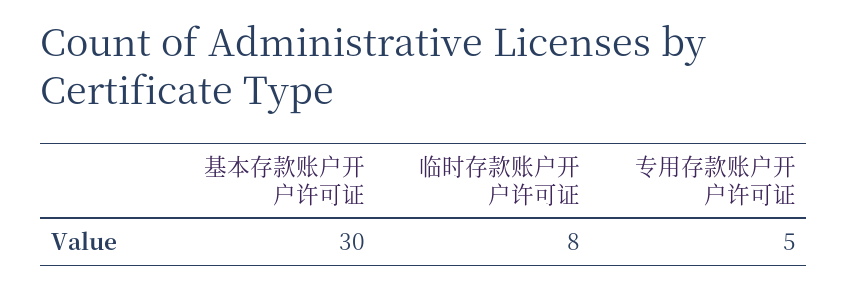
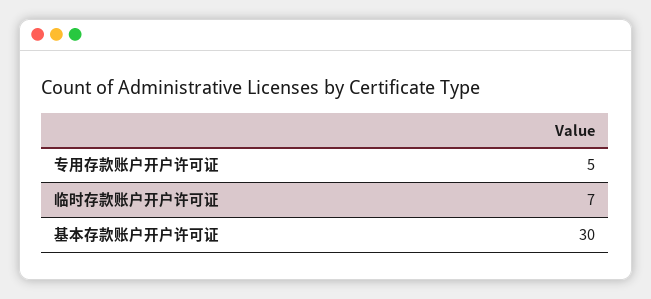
临时存款账户开户许可证: 8 -> 7

